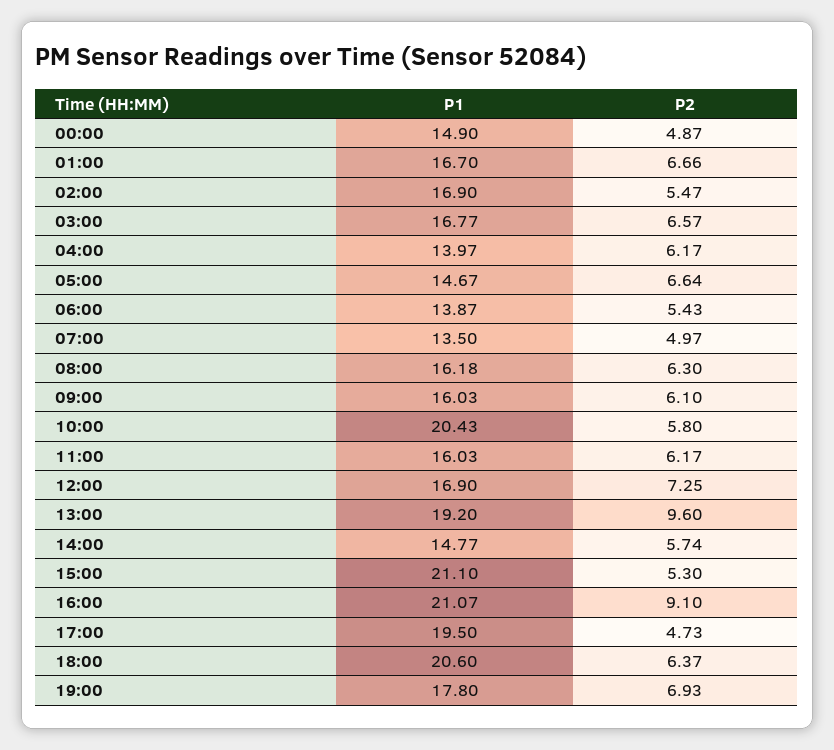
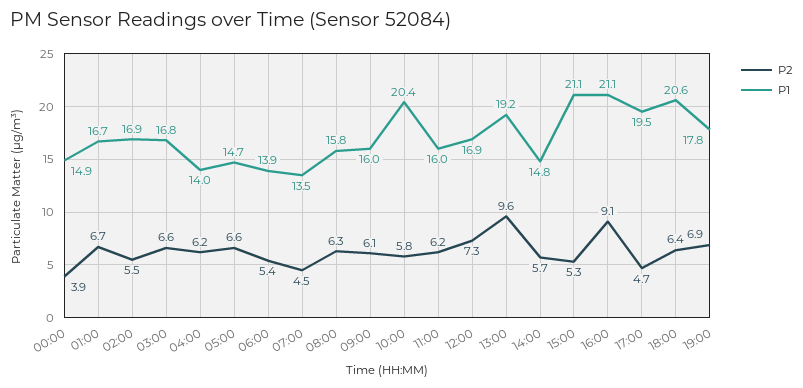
P2, 00:00: 4.87 -> 3.9
P2, 07:00: 4.97 -> 4.5
P1, 08:00: 16.18 -> 15.8

